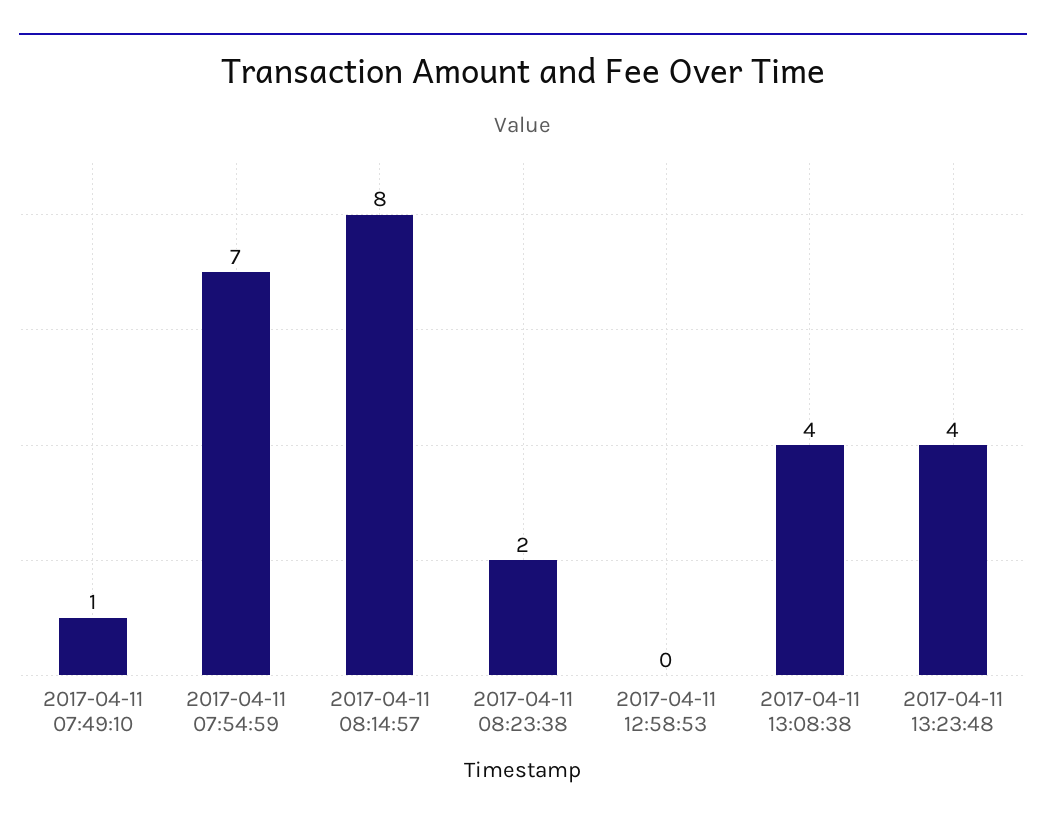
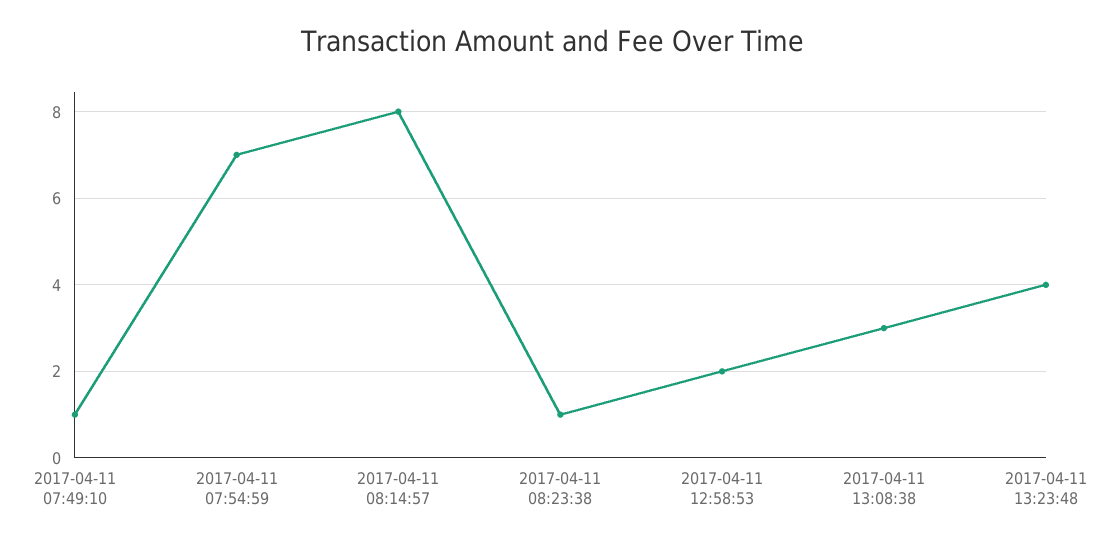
2017-04-11 08:23:38: 2 -> 1
2017-04-11 12:58:53: 0 -> 2
2017-04-11 13:08:38: 4 -> 3

